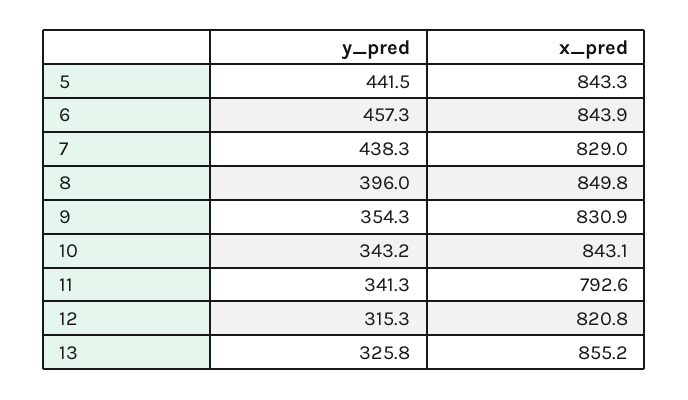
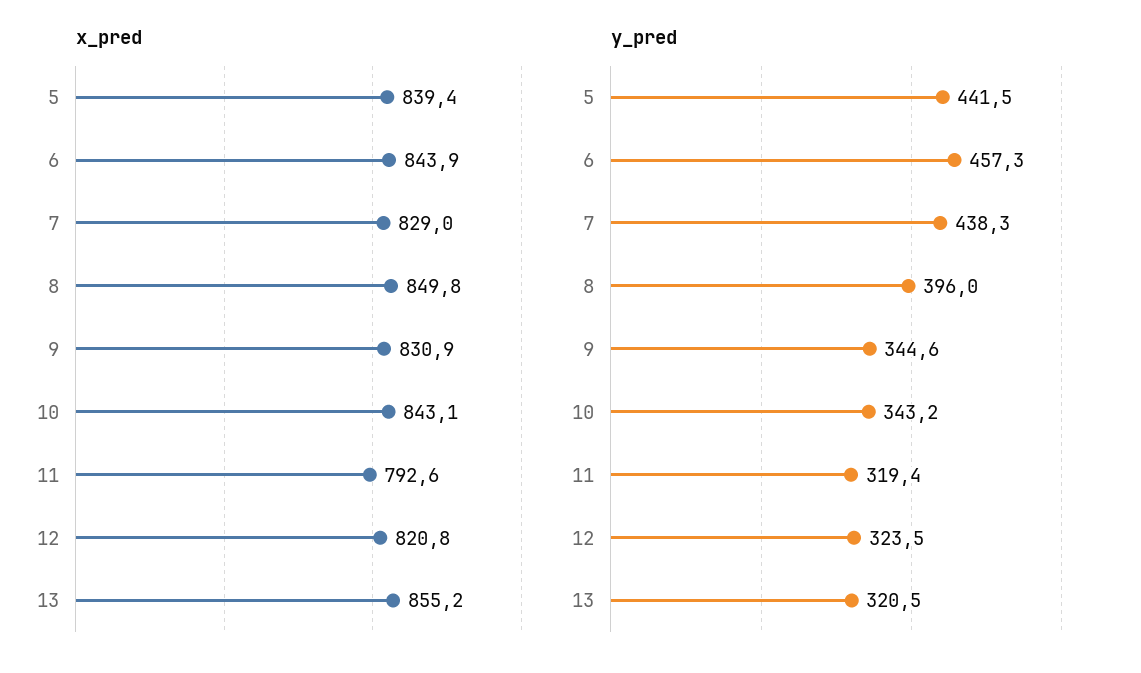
x_pred, 5: 843.3 -> 839.4
y_pred, 9: 354.3 -> 344.6
y_pred, 11: 341.3 -> 319.4
y_pred, 12: 315.3 -> 323.5
y_pred, 13: 325.8 -> 320.5

